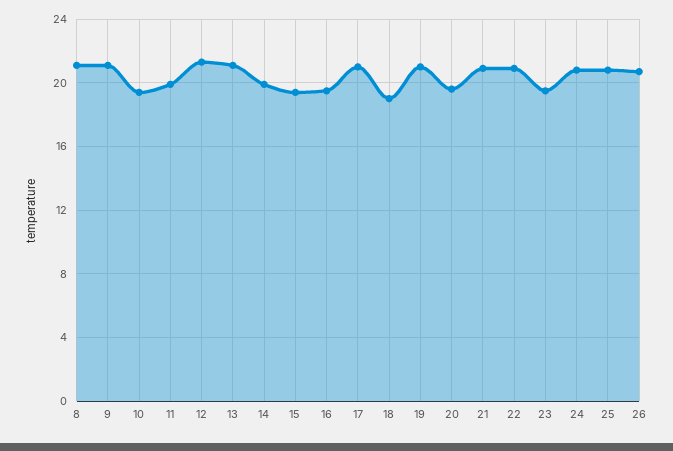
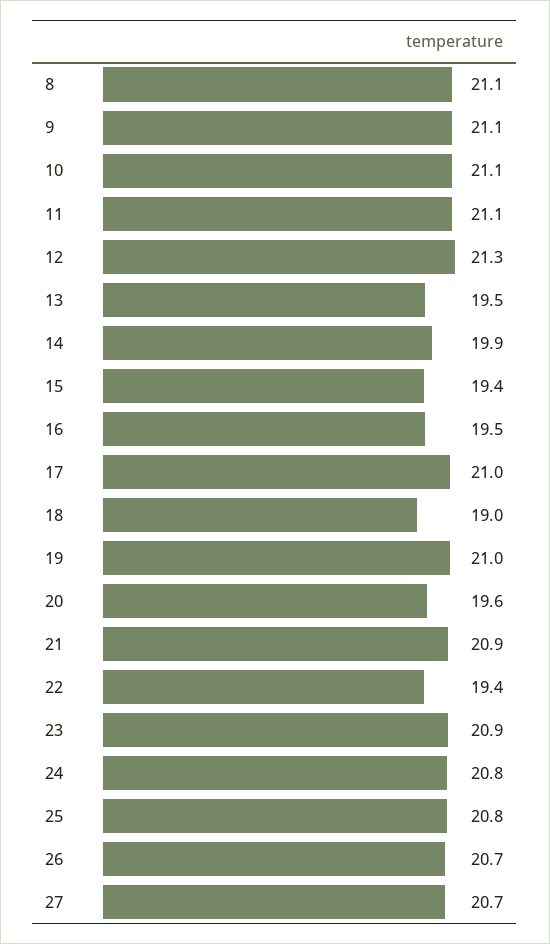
10: 19.5 -> 21.1
11: 20 -> 21.1
13: 21 -> 19.5
22: 21 -> 19.4
23: 19.5 -> 20.9
27: none -> 20.7

